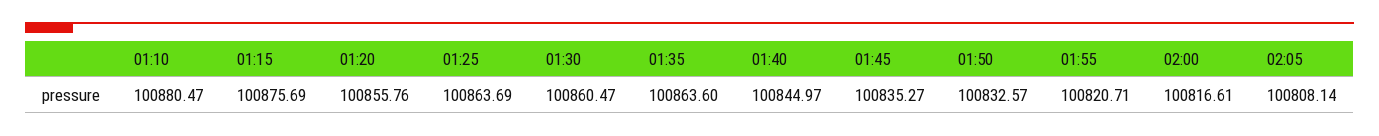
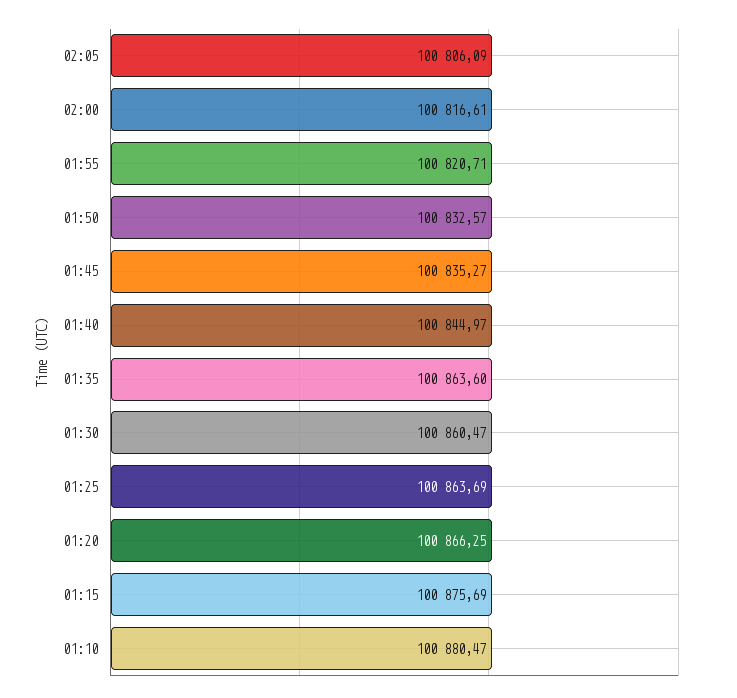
01:20: 100855.76 -> 100866.25
02:05: 100808.14 -> 100806.09

